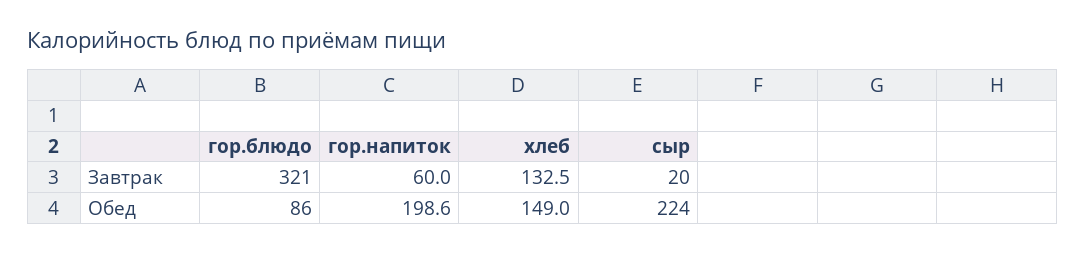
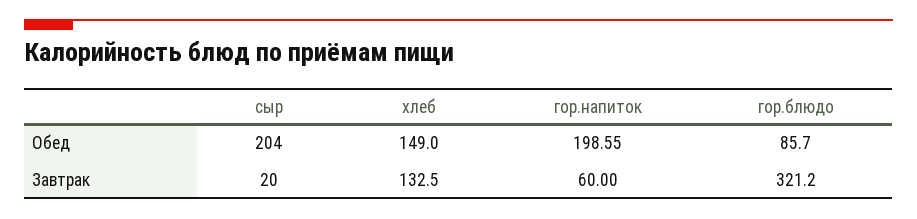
сыр, Обед: 224 -> 204

